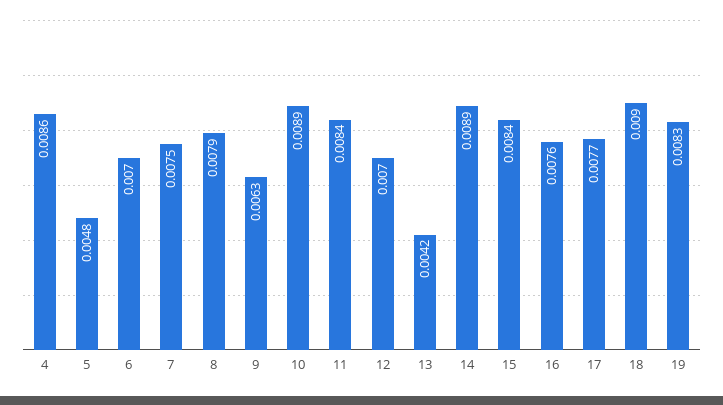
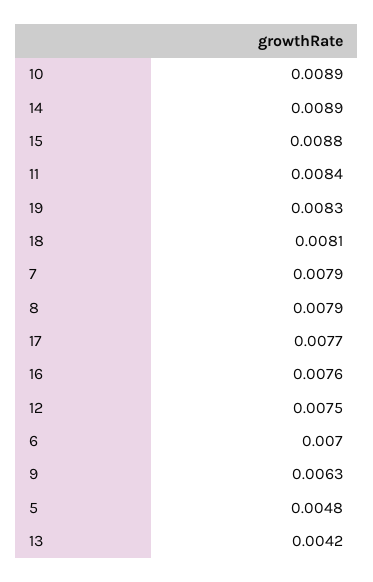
4: 0.0086 -> none
7: 0.0075 -> 0.0079
12: 0.007 -> 0.0075
15: 0.0084 -> 0.0088
18: 0.009 -> 0.0081

